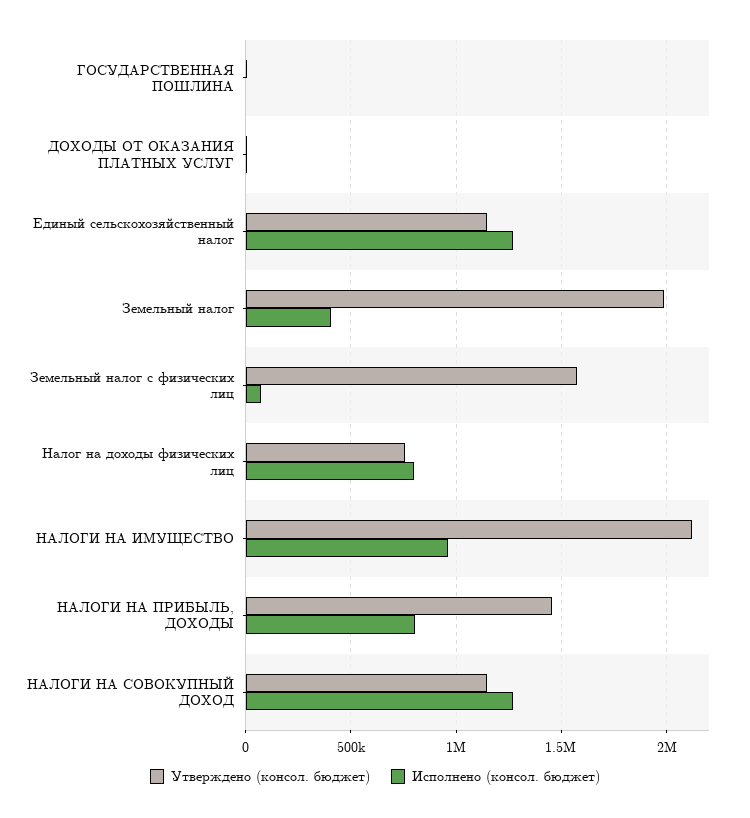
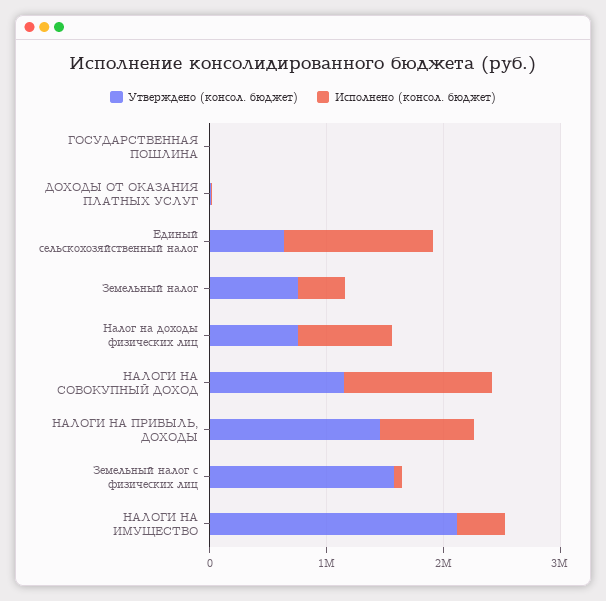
Утверждено (консол. бюджет), Единый сельскохозяйственный налог: 1150000 -> 600000
Утверждено (консол. бюджет), Земельный налог: 2000000 -> 800000
Исполнено (консол. бюджет), НАЛОГИ НА ИМУЩЕСТВО: 950000 -> 400000

